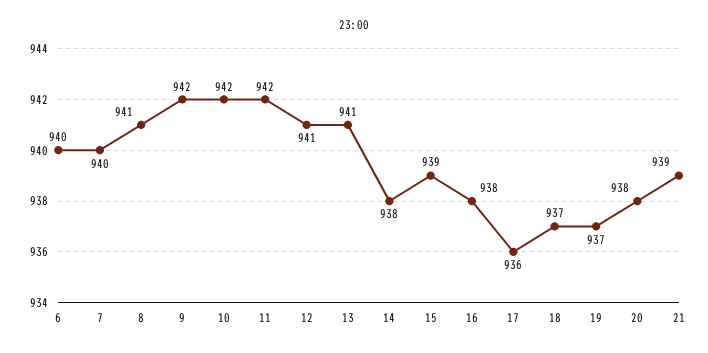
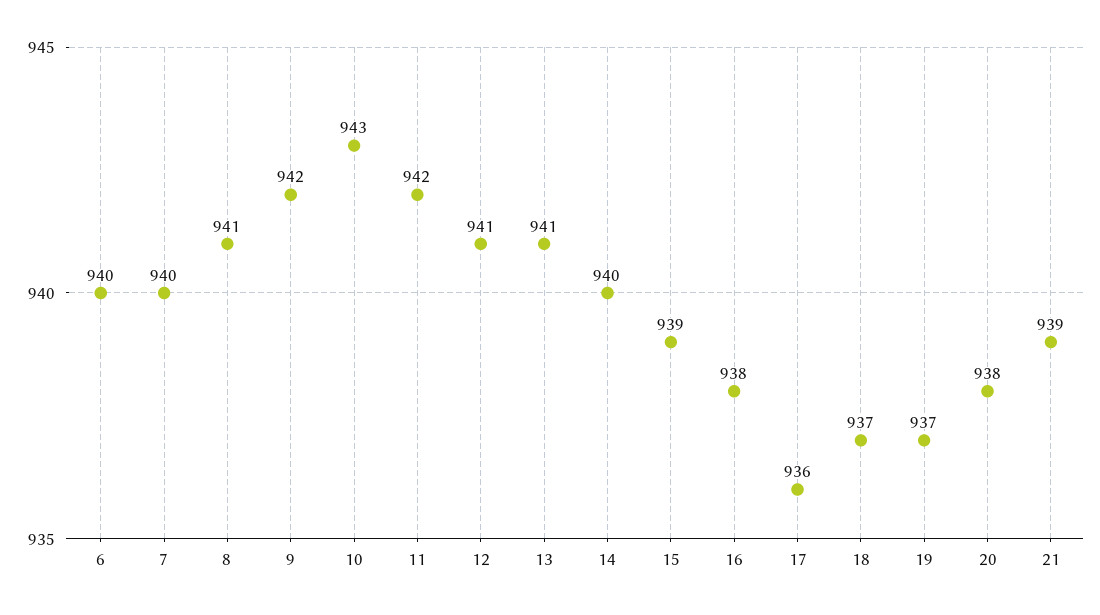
10: 942 -> 943
14: 938 -> 940

